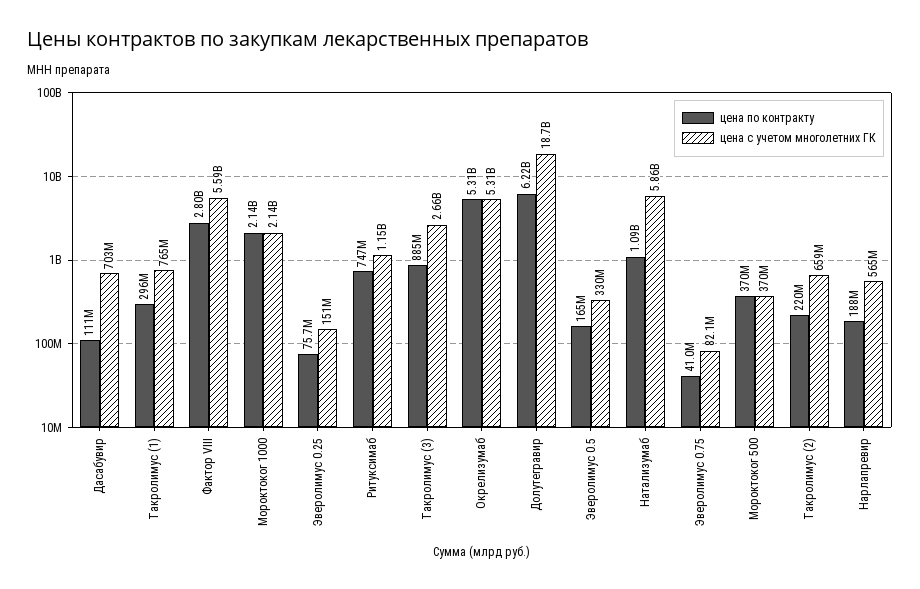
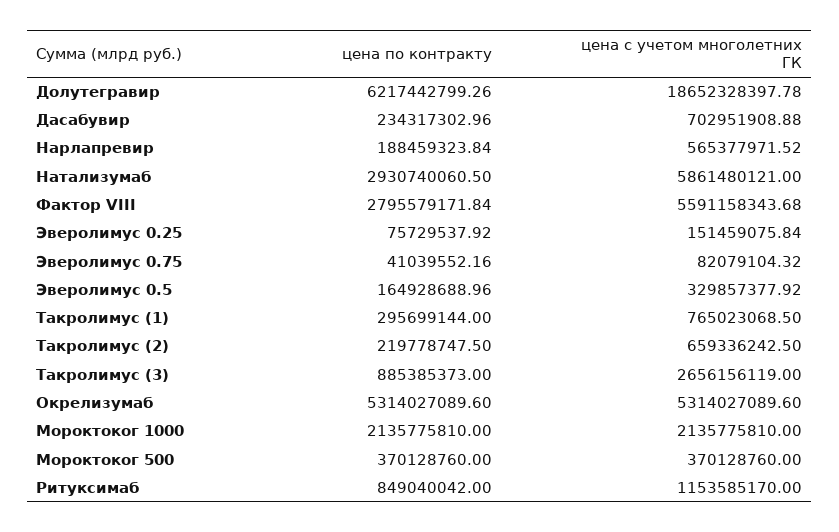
цена по контракту, Дасабувир: 111000000 -> 234317302.96
цена по контракту, Ритуксимаб: 747000000 -> 849040042
цена по контракту, Натализумаб: 1090000000 -> 2930740060.5

